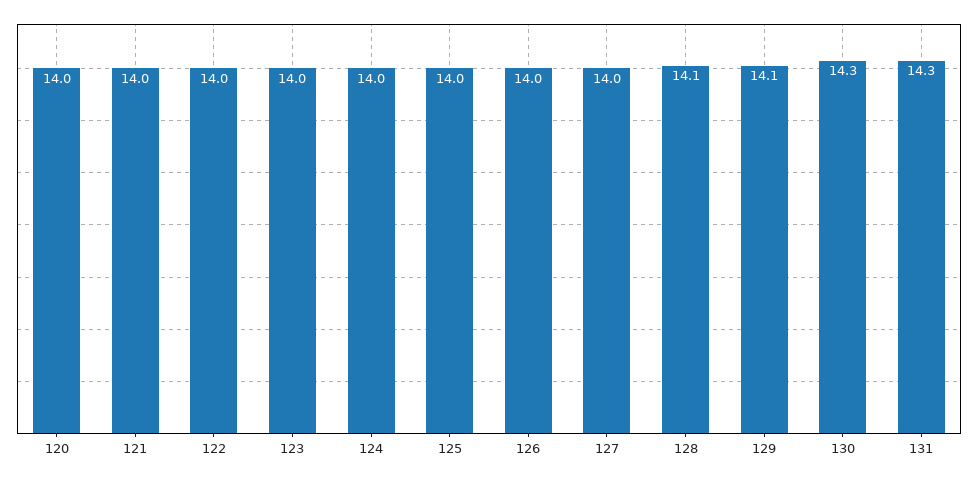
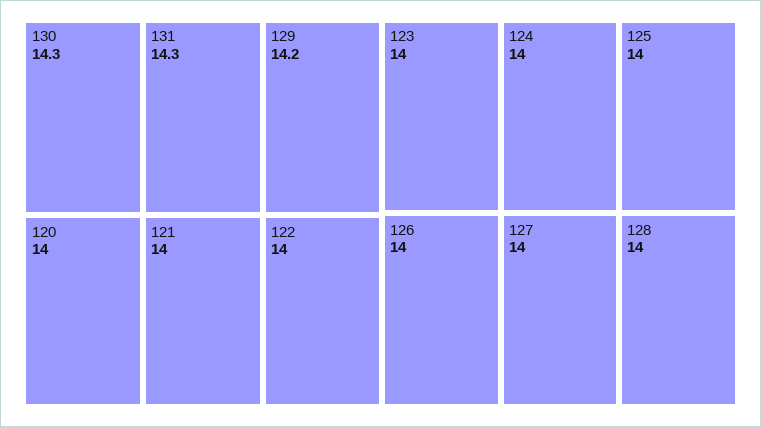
128: 14.1 -> 14
129: 14.1 -> 14.2

